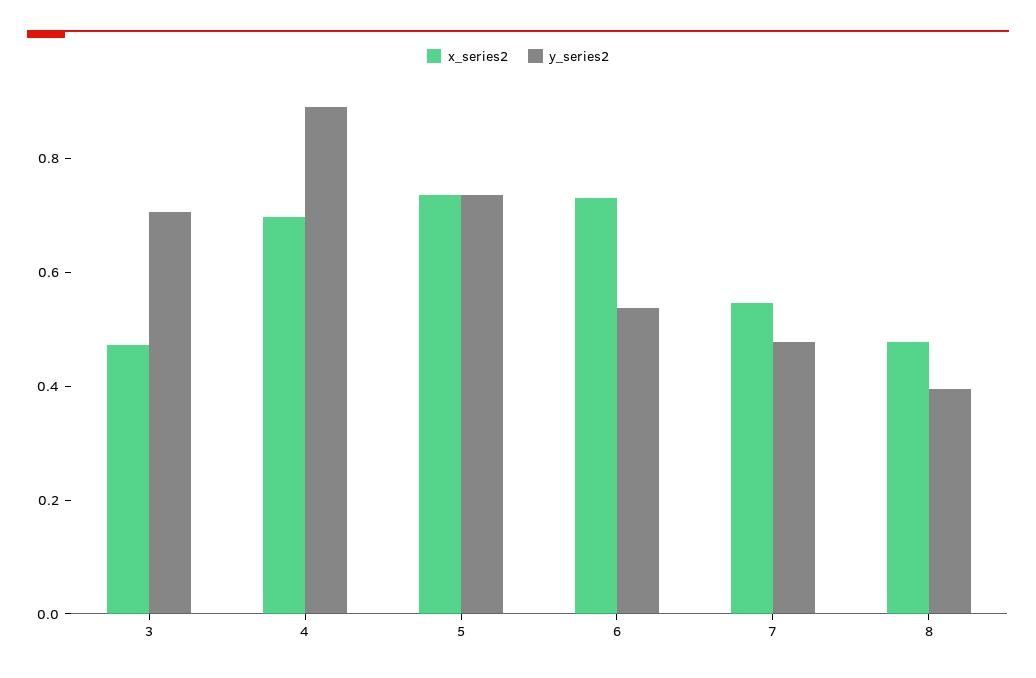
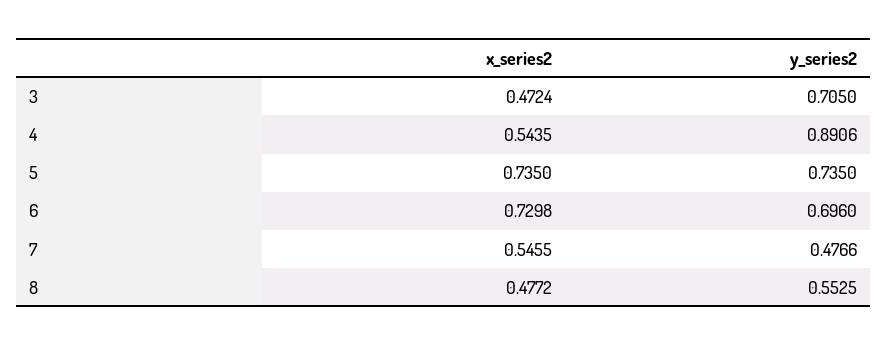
x_series2, 4: 0.7 -> 0.5435
y_series2, 6: 0.55 -> 0.696
y_series2, 8: 0.4 -> 0.5525

